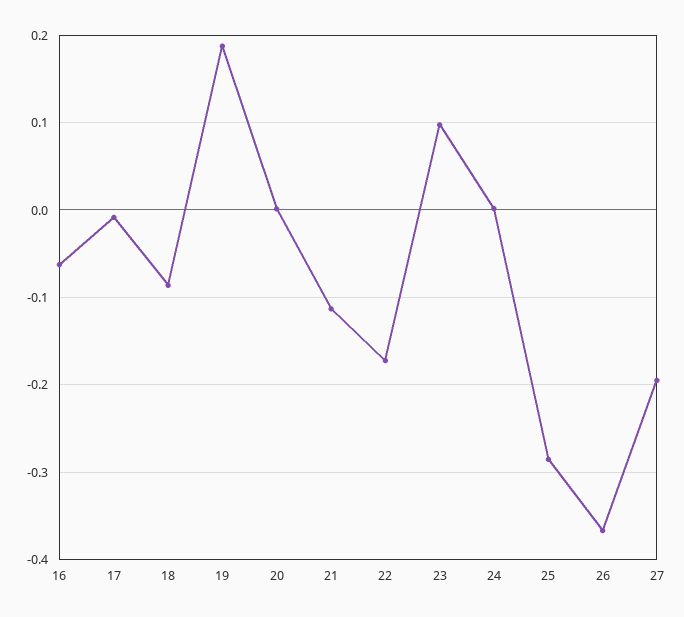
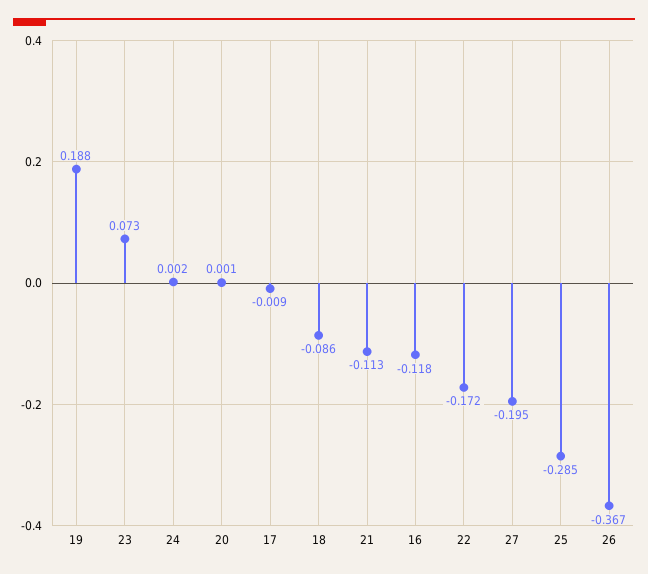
16: -0.06 -> -0.118
23: 0.1 -> 0.073

